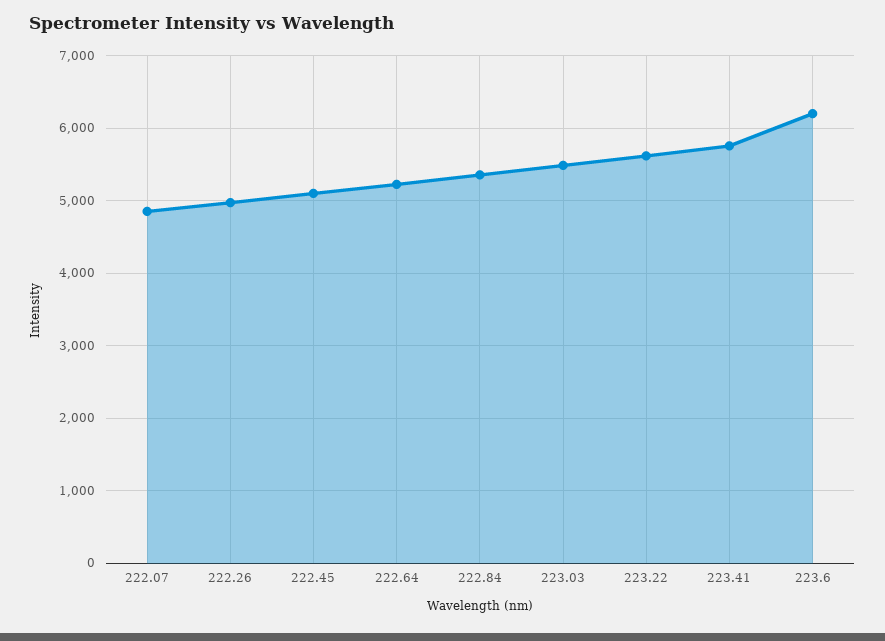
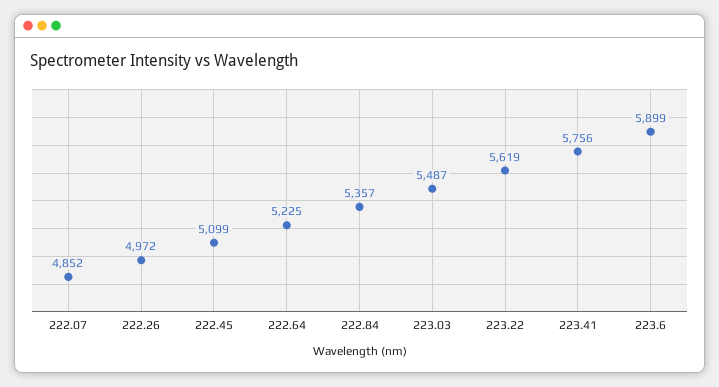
223.6: 6200 -> 5899

